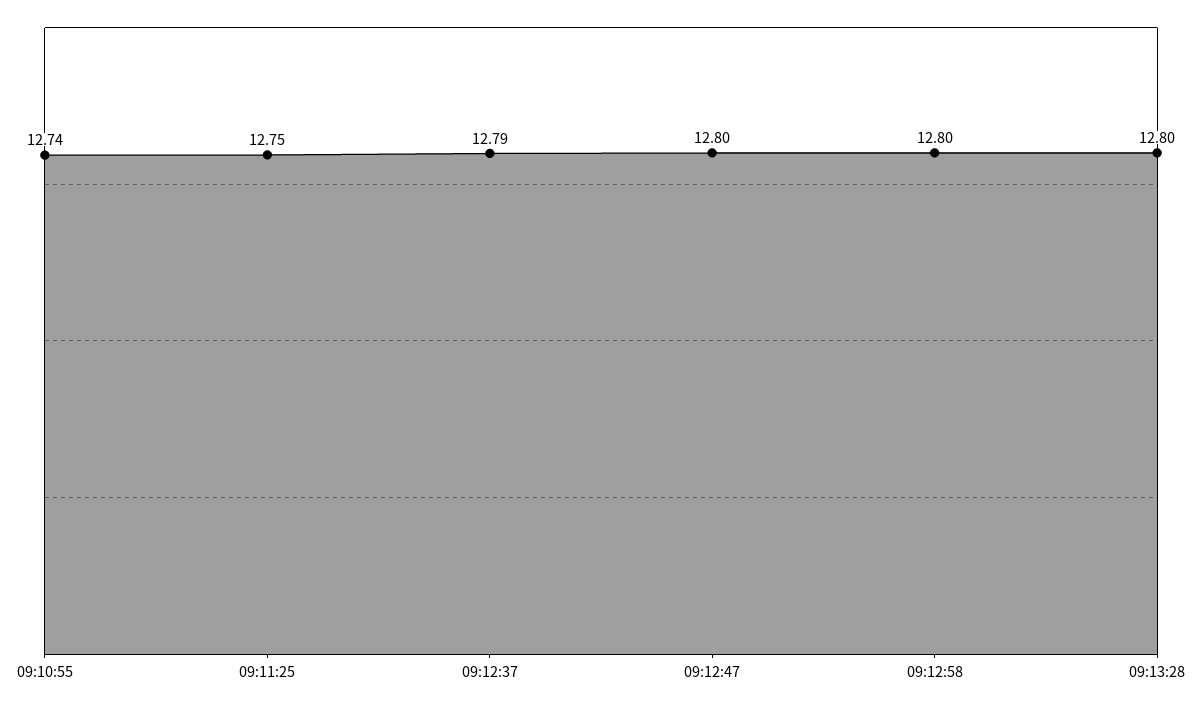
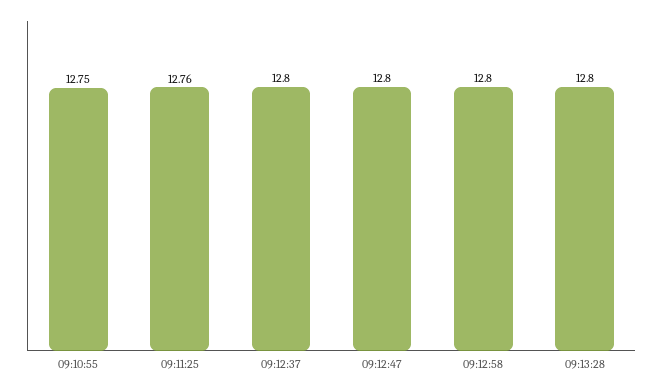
09:10:55: 12.74 -> 12.75
09:11:25: 12.75 -> 12.76
09:12:37: 12.79 -> 12.8

